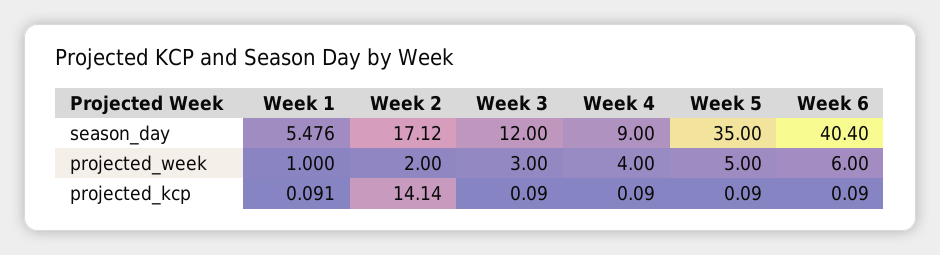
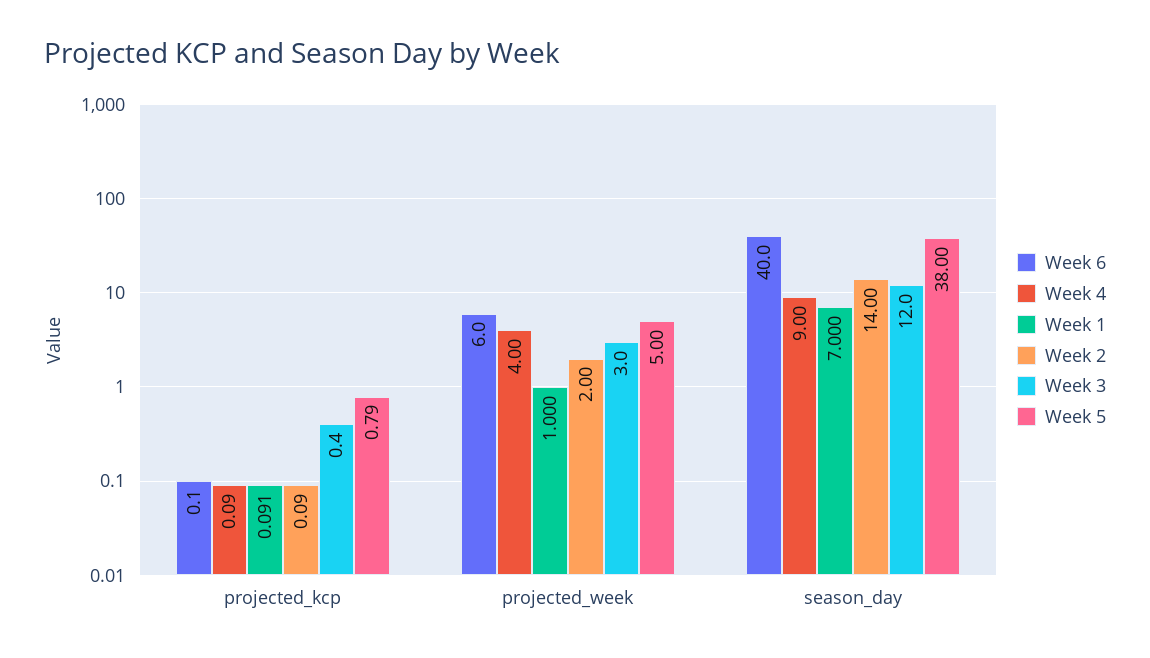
Week 1, season_day: 5.476 -> 7
Week 2, season_day: 17.12 -> 14
Week 5, season_day: 35 -> 38
Week 6, season_day: 40.4 -> 40
Week 2, projected_kcp: 14.14 -> 0.09
Week 3, projected_kcp: 0.09 -> 0.4
Week 5, projected_kcp: 0.09 -> 0.79
Week 6, projected_kcp: 0.09 -> 0.1

